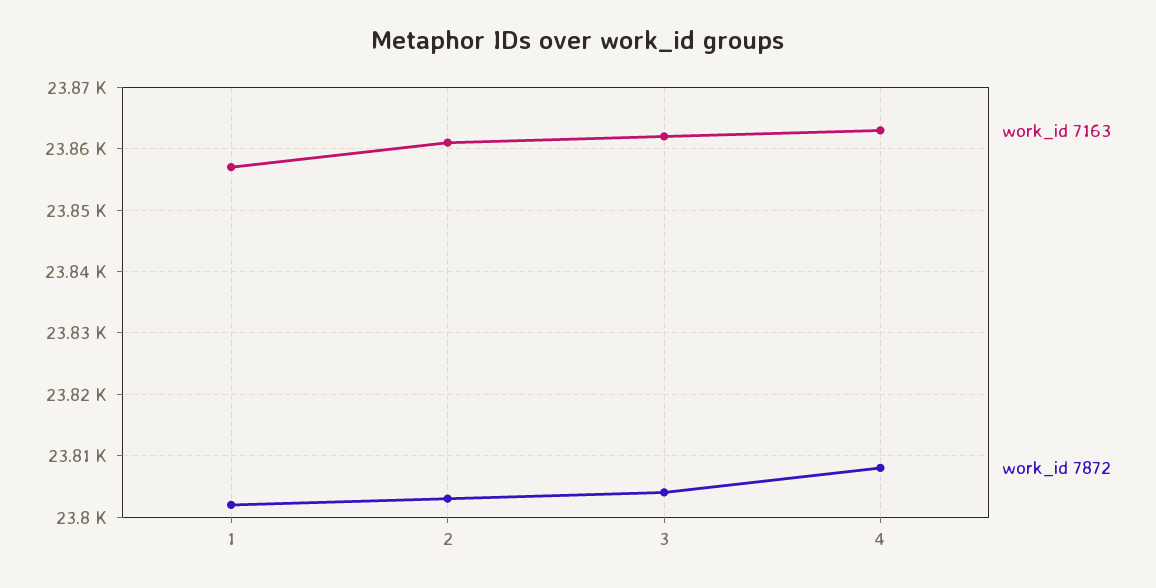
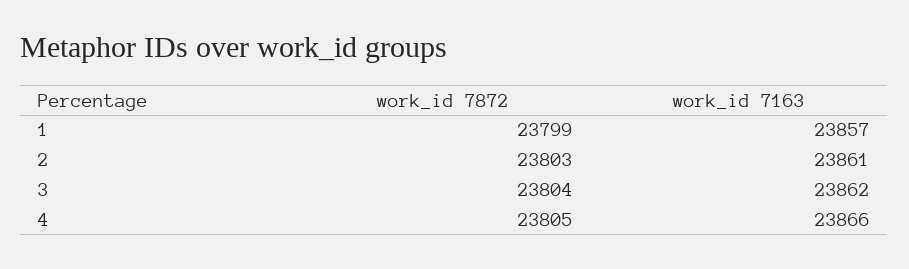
work_id 7872, 1: 23802 -> 23799
work_id 7163, 4: 23863 -> 23866
work_id 7872, 4: 23808 -> 23805

